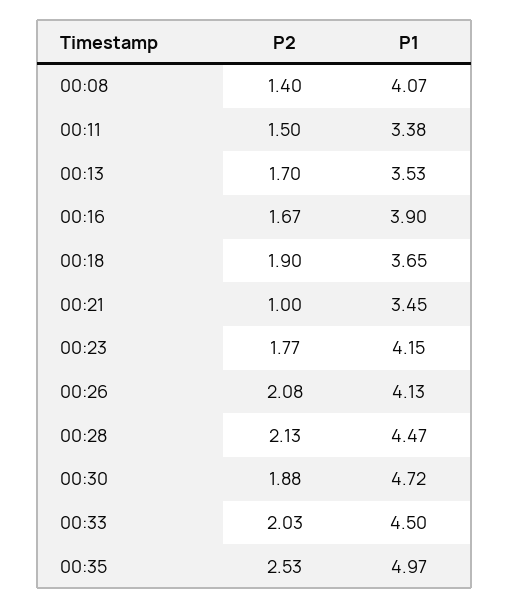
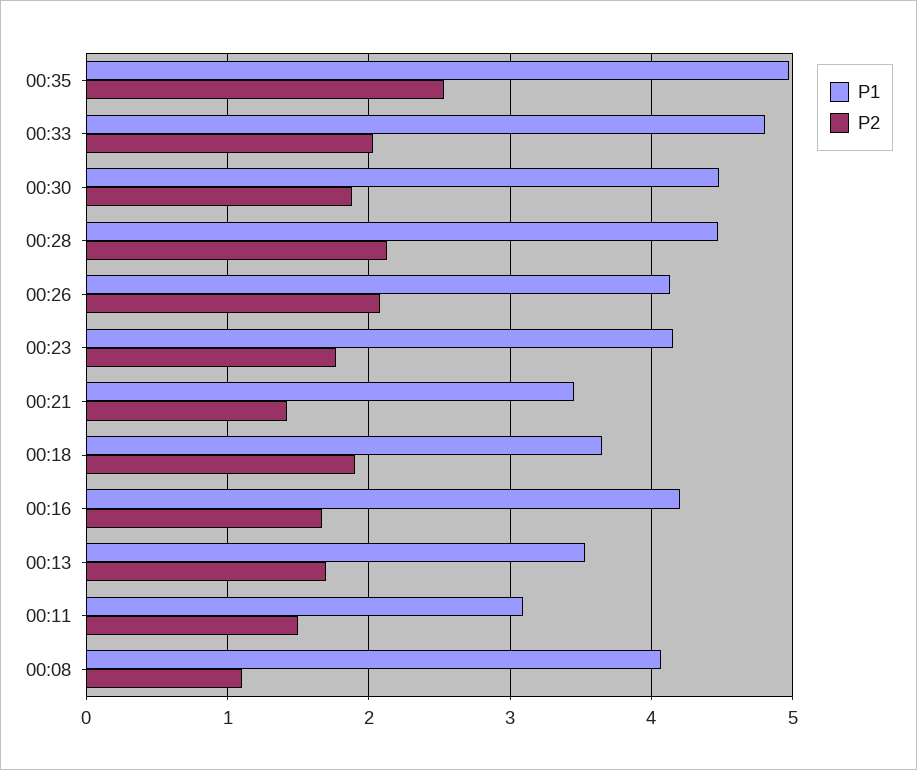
P2, 00:08: 1.4 -> 1.1
P1, 00:11: 3.38 -> 3.1
P1, 00:16: 3.9 -> 4.2
P2, 00:21: 1 -> 1.4
P1, 00:30: 4.72 -> 4.5
P1, 00:33: 4.5 -> 4.8

